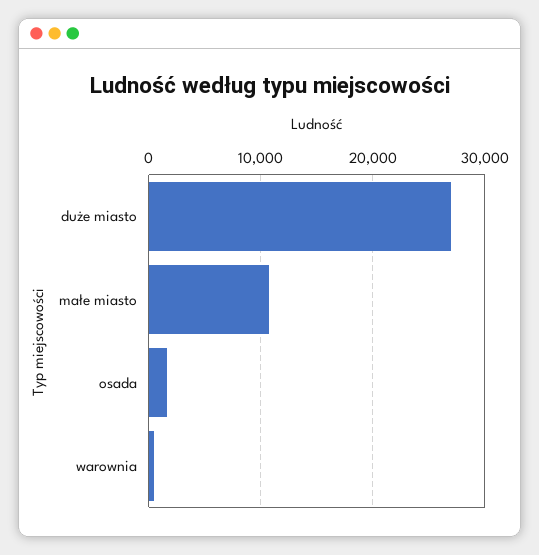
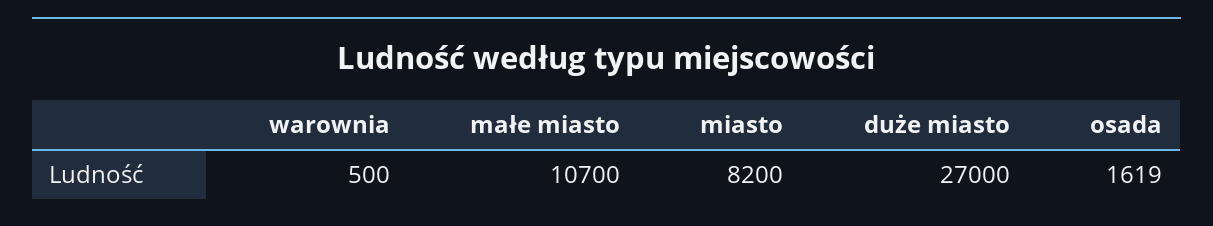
miasto: none -> 8200

